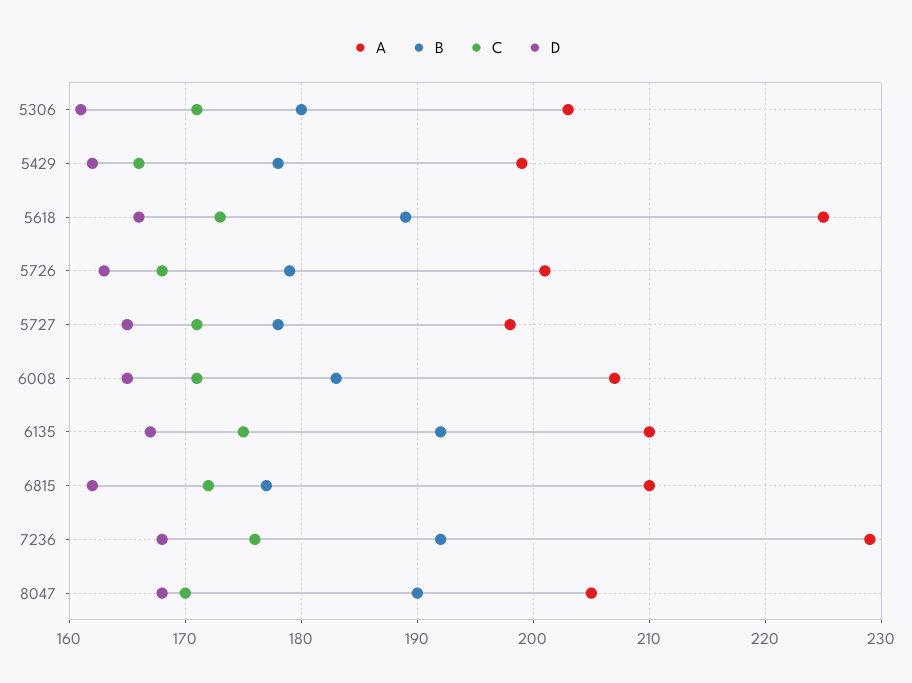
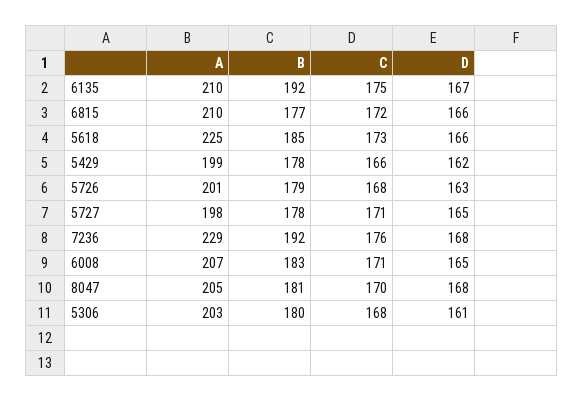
C, 5306: 171 -> 168
B, 5618: 189 -> 185
D, 6815: 162 -> 166
B, 8047: 190 -> 181

